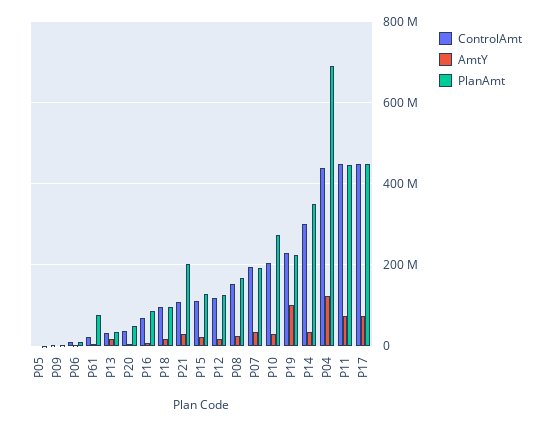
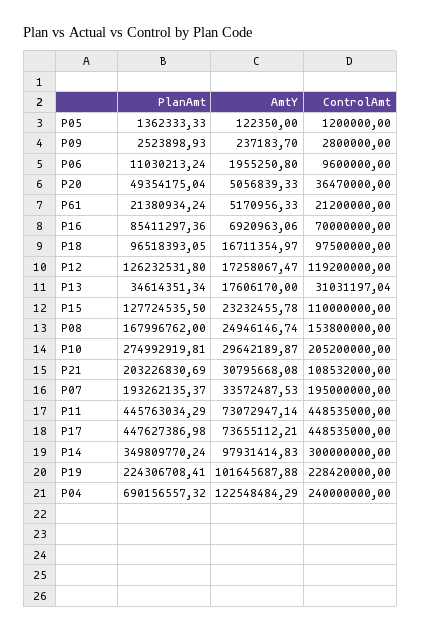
PlanAmt, P61: 80000000 -> 21380934.24
AmtY, P14: 40000000 -> 97931414.83
ControlAmt, P04: 440000000 -> 240000000

